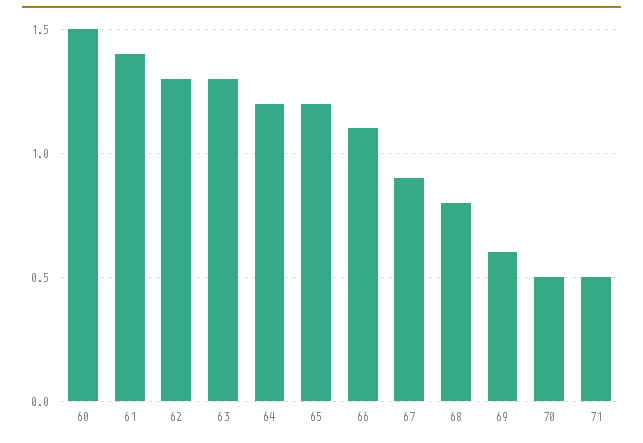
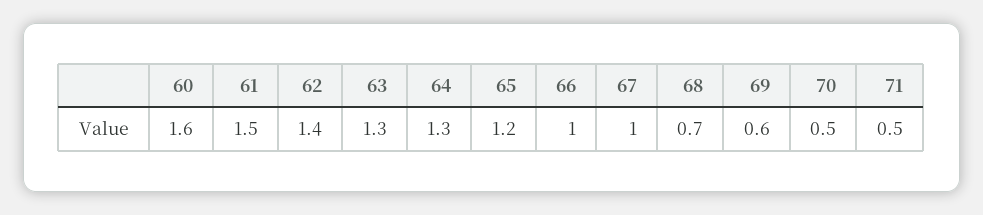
60: 1.5 -> 1.6
61: 1.4 -> 1.5
62: 1.3 -> 1.4
64: 1.2 -> 1.3
66: 1.1 -> 1
67: 0.9 -> 1
68: 0.8 -> 0.7

